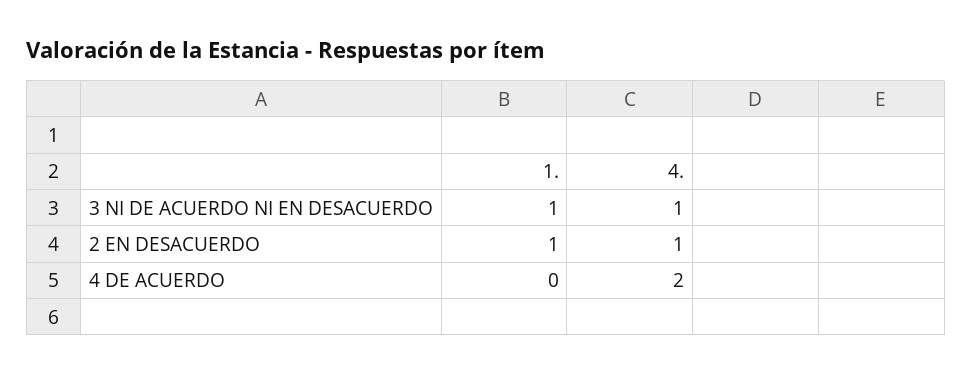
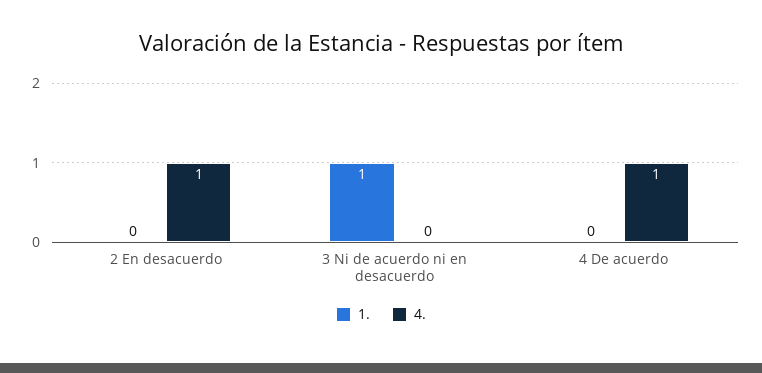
4., 3 NI DE ACUERDO NI EN DESACUERDO: 1 -> 0
1., 2 EN DESACUERDO: 1 -> 0
4., 4 DE ACUERDO: 2 -> 1

